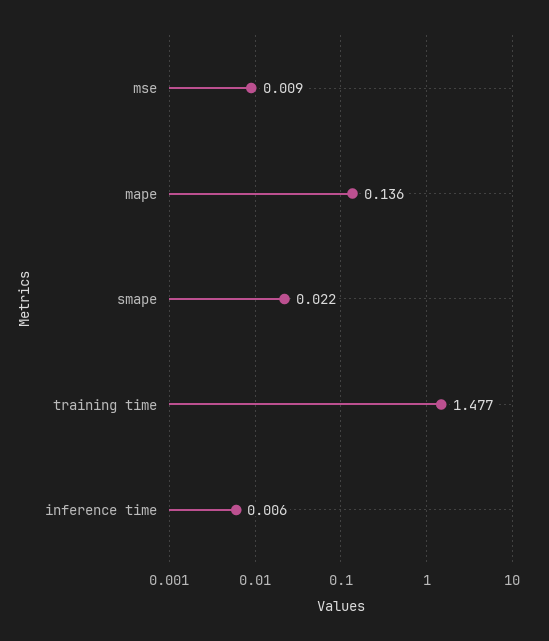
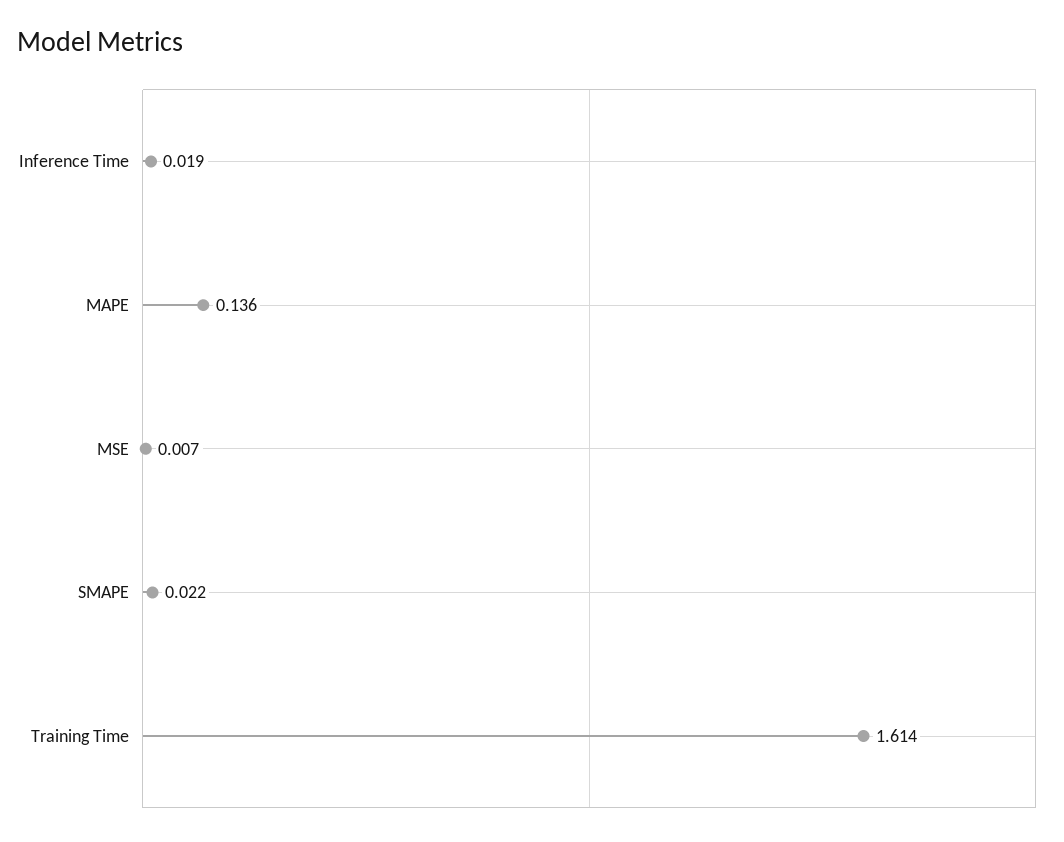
mse: 0.009 -> 0.007
training time: 1.477 -> 1.614
inference time: 0.006 -> 0.019

